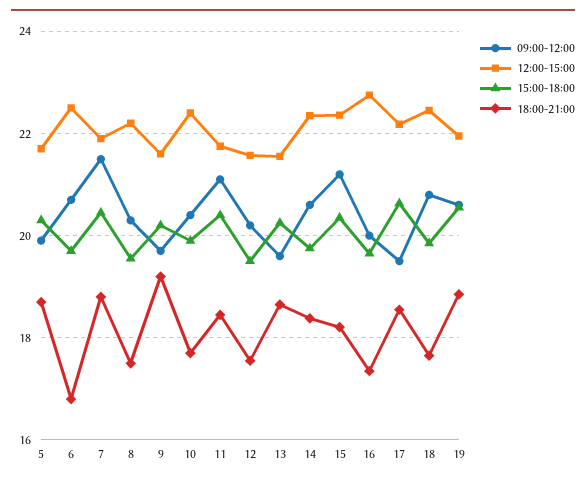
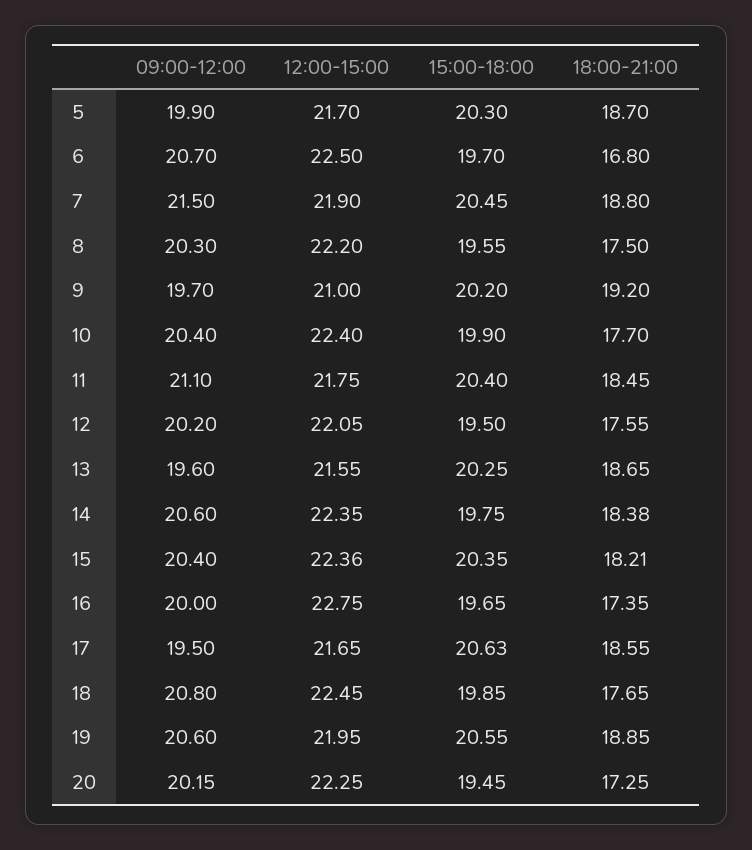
12:00-15:00, 9: 21.6 -> 21
12:00-15:00, 12: 21.6 -> 22.05
09:00-12:00, 15: 21.2 -> 20.4
12:00-15:00, 17: 22.2 -> 21.65
09:00-12:00, 20: none -> 20.15
12:00-15:00, 20: none -> 22.25
15:00-18:00, 20: none -> 19.45
18:00-21:00, 20: none -> 17.25

